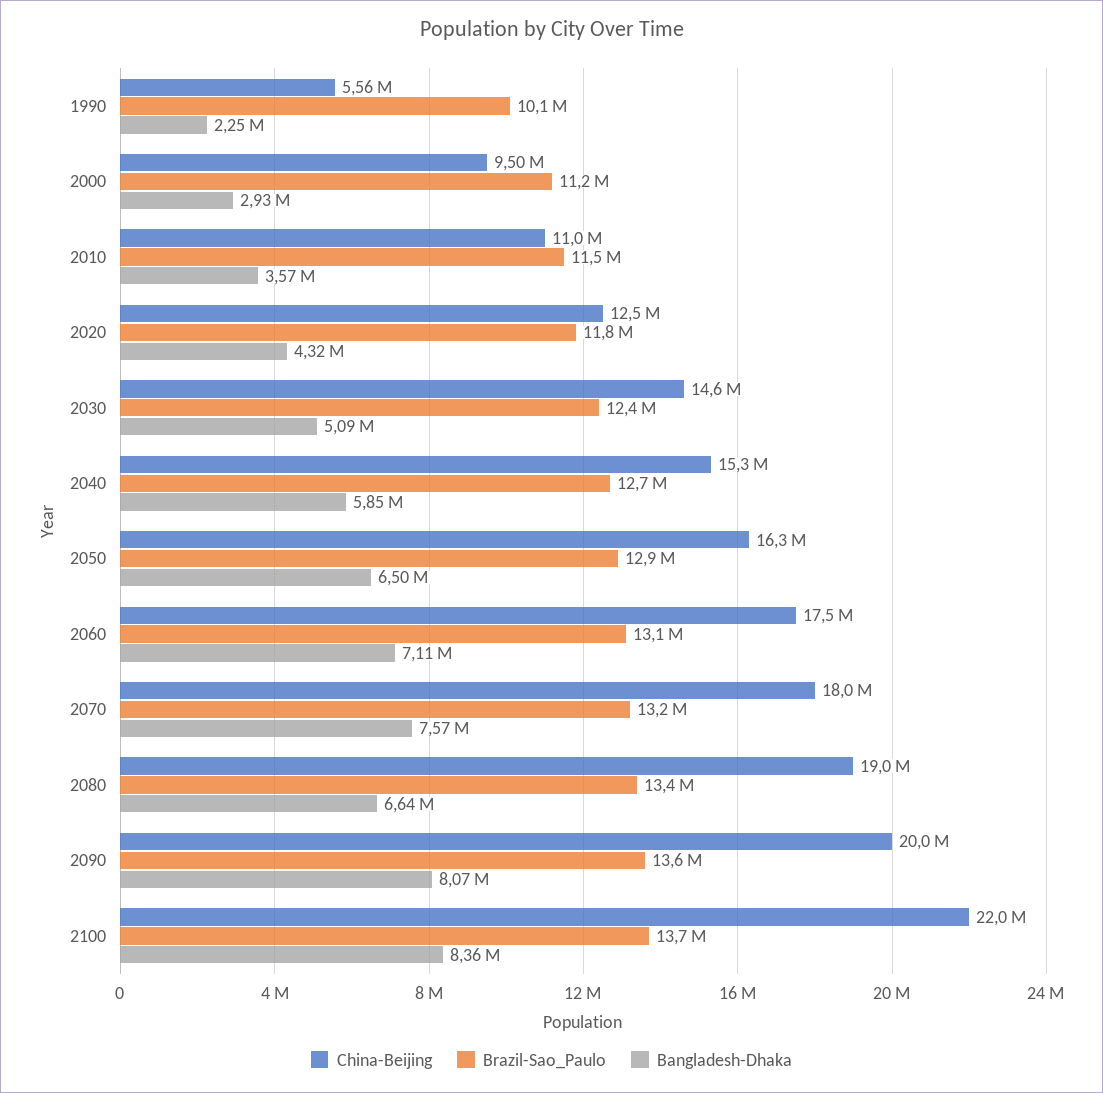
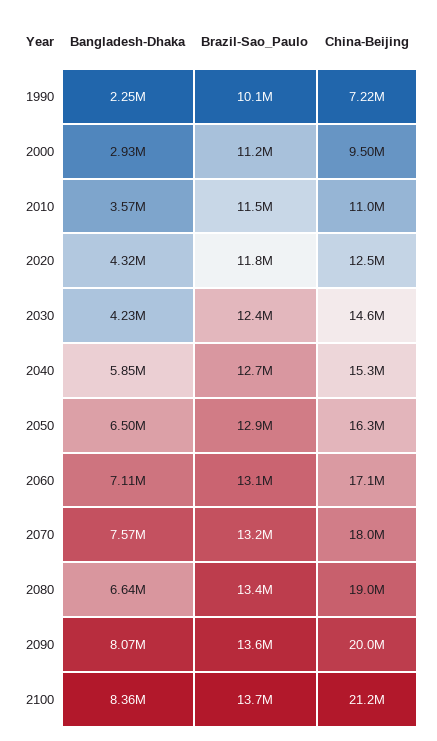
China-Beijing, 1990: 5560000 -> 7220000
Bangladesh-Dhaka, 2030: 5090000 -> 4230000
China-Beijing, 2060: 17500000 -> 17100000
China-Beijing, 2100: 22000000 -> 21200000

